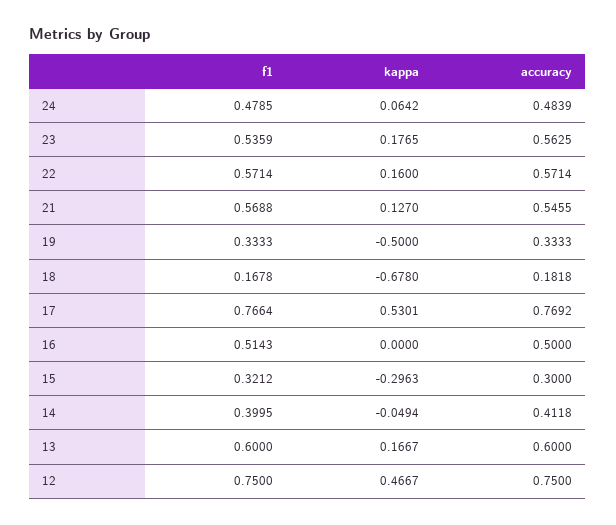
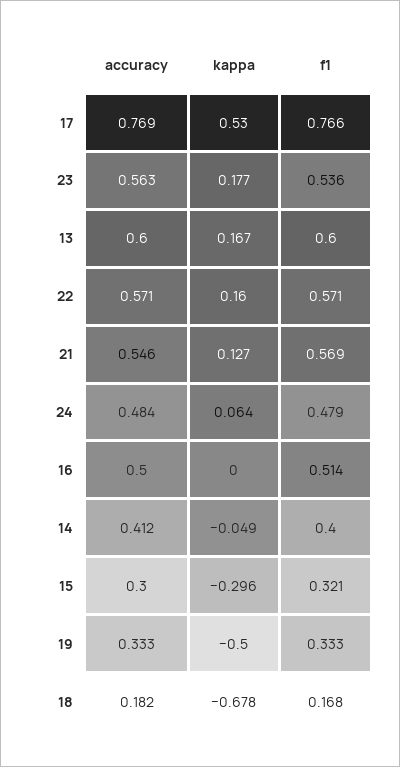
f1, 12: 0.75 -> none
kappa, 12: 0.4667 -> none
accuracy, 12: 0.75 -> none

